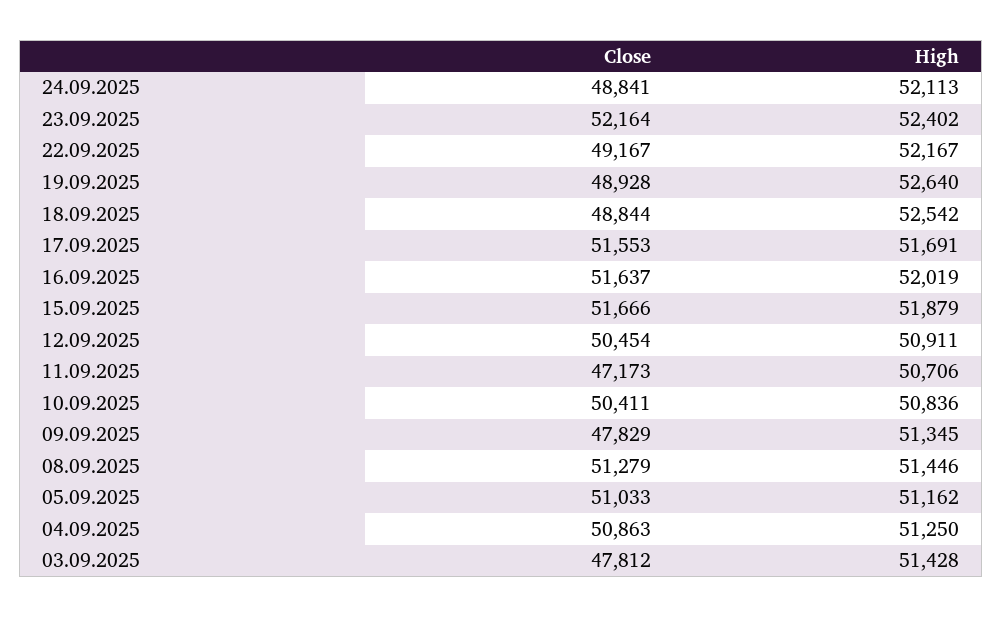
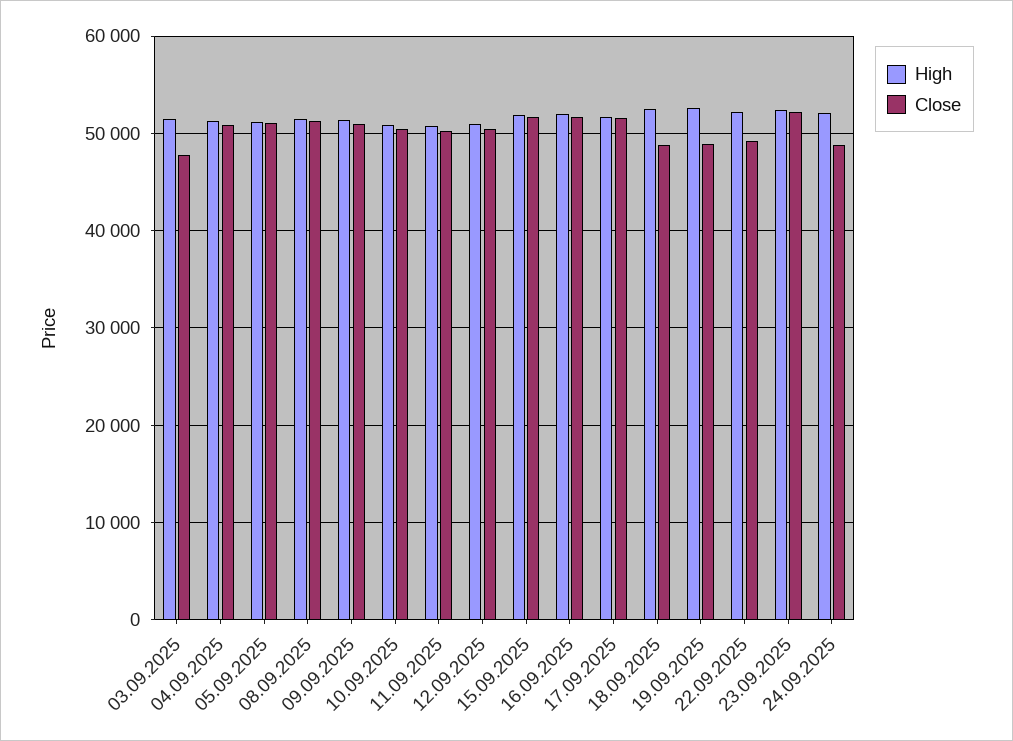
Close, 11.09.2025: 47173 -> 50000
Close, 09.09.2025: 47829 -> 51000

